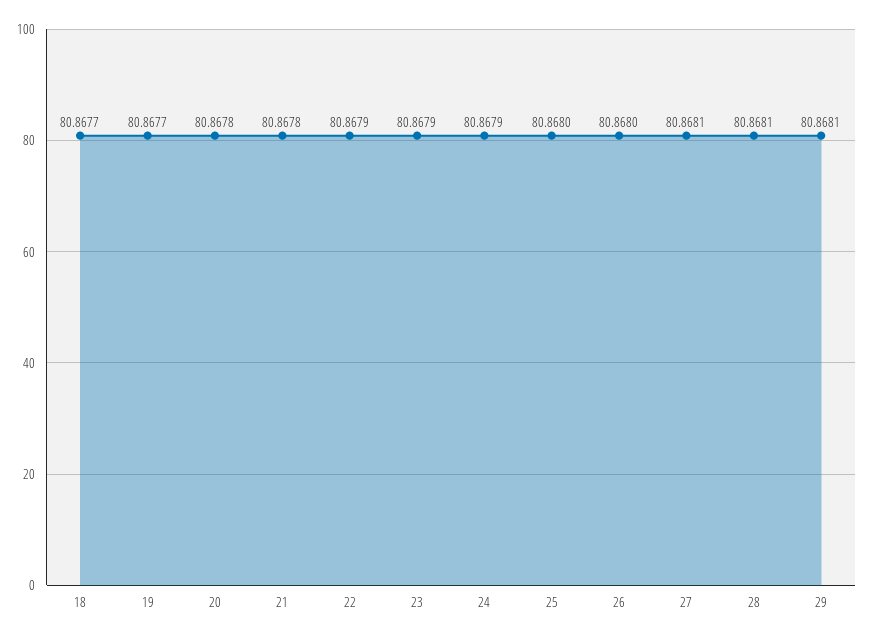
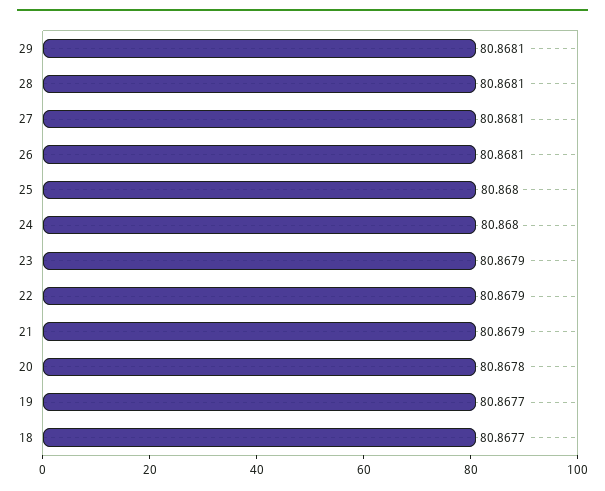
21: 80.8678 -> 80.8679
24: 80.8679 -> 80.868
26: 80.868 -> 80.8681

